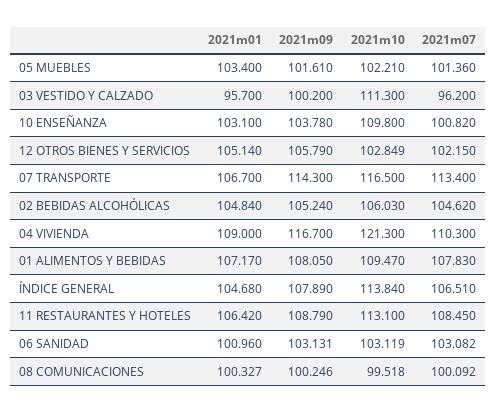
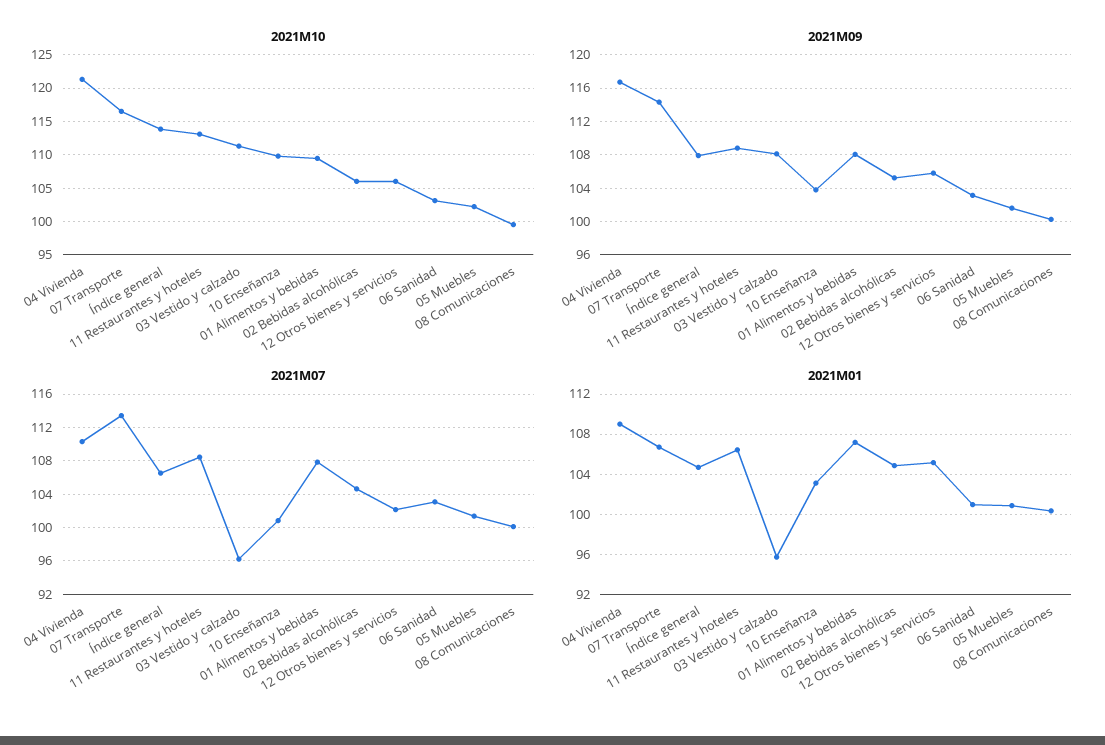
2021m01, 05 MUEBLES: 103.4 -> 101
2021m09, 03 VESTIDO Y CALZADO: 100.2 -> 108
2021m10, 12 OTROS BIENES Y SERVICIOS: 102.849 -> 106

